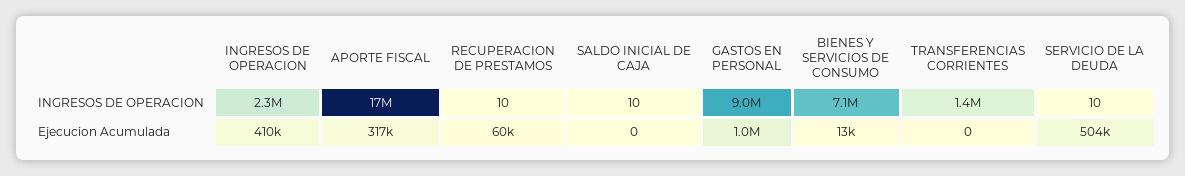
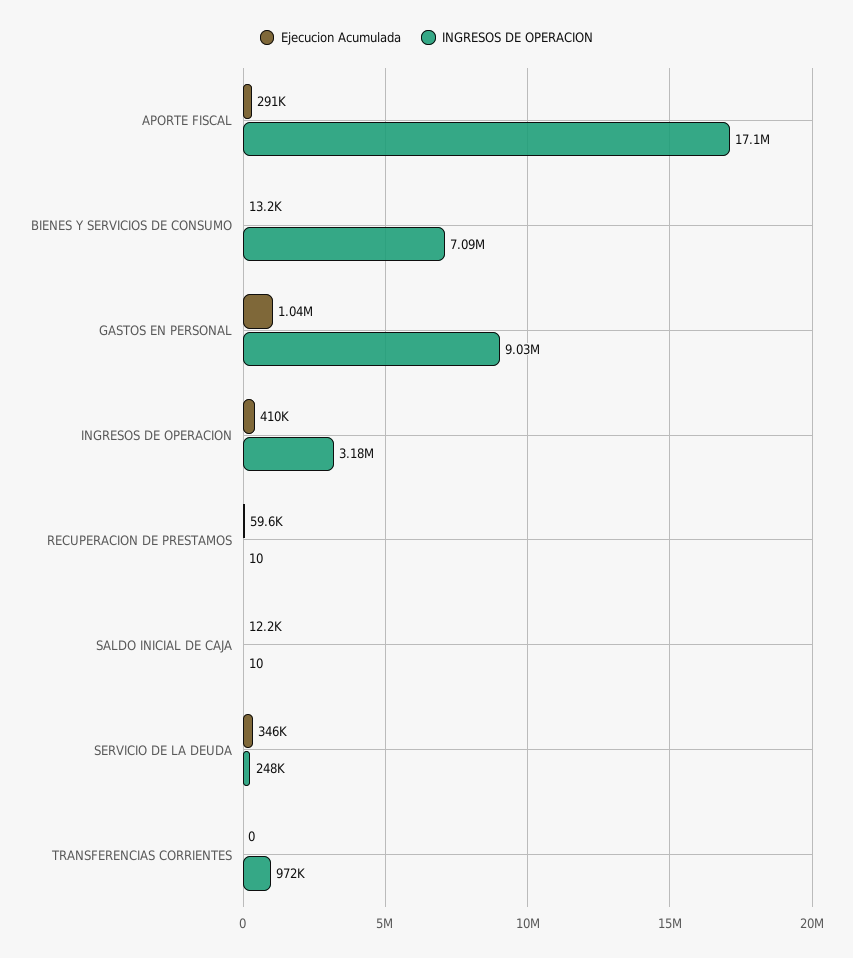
INGRESOS DE OPERACION, INGRESOS DE OPERACION: 2300000 -> 3180000
INGRESOS DE OPERACION, TRANSFERENCIAS CORRIENTES: 1400000 -> 972000
INGRESOS DE OPERACION, SERVICIO DE LA DEUDA: 10 -> 248000
Ejecucion Acumulada, APORTE FISCAL: 317000 -> 291000
Ejecucion Acumulada, SALDO INICIAL DE CAJA: 0 -> 12200
Ejecucion Acumulada, SERVICIO DE LA DEUDA: 504000 -> 346000

